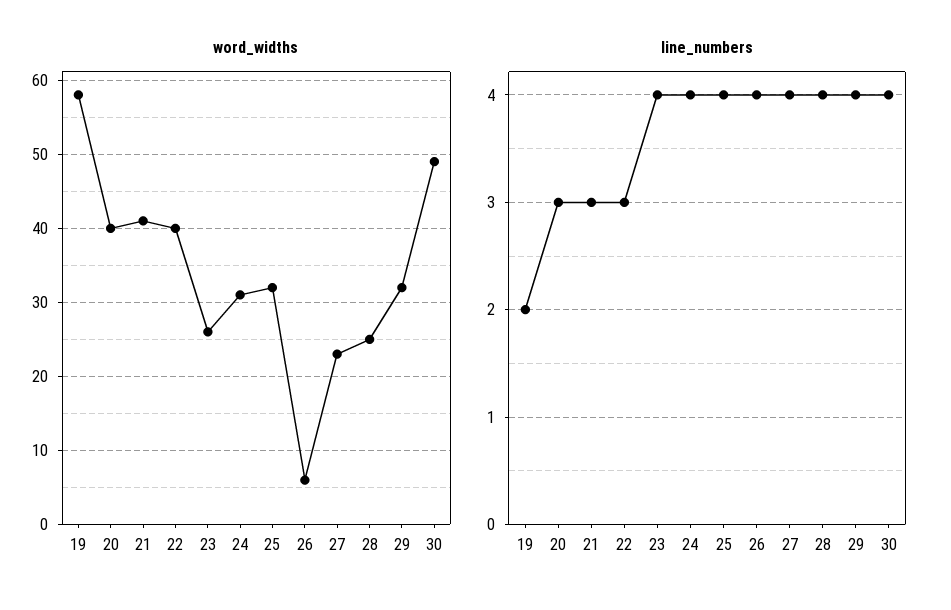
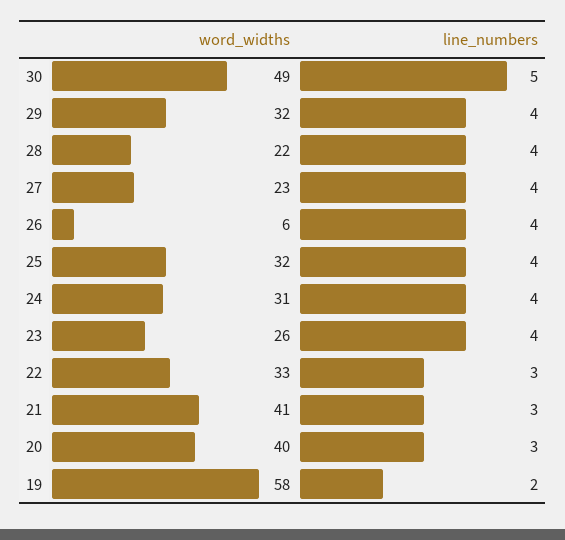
word_widths, 22: 40 -> 33
word_widths, 28: 25 -> 22
line_numbers, 30: 4 -> 5

